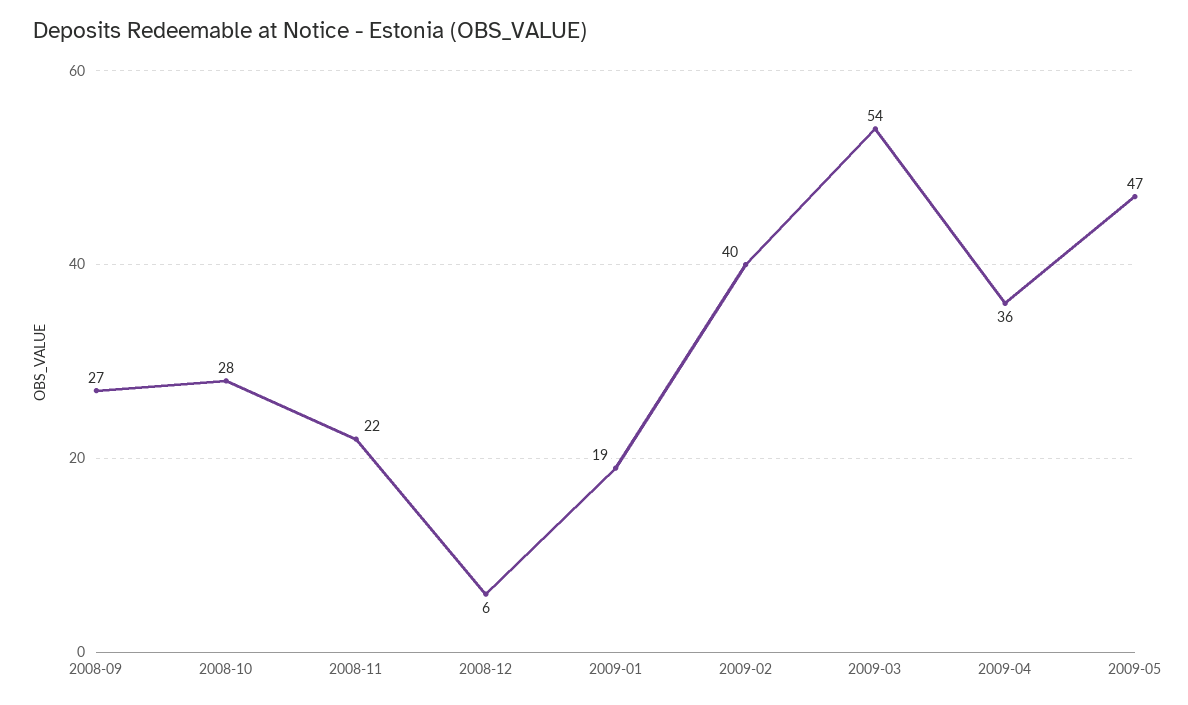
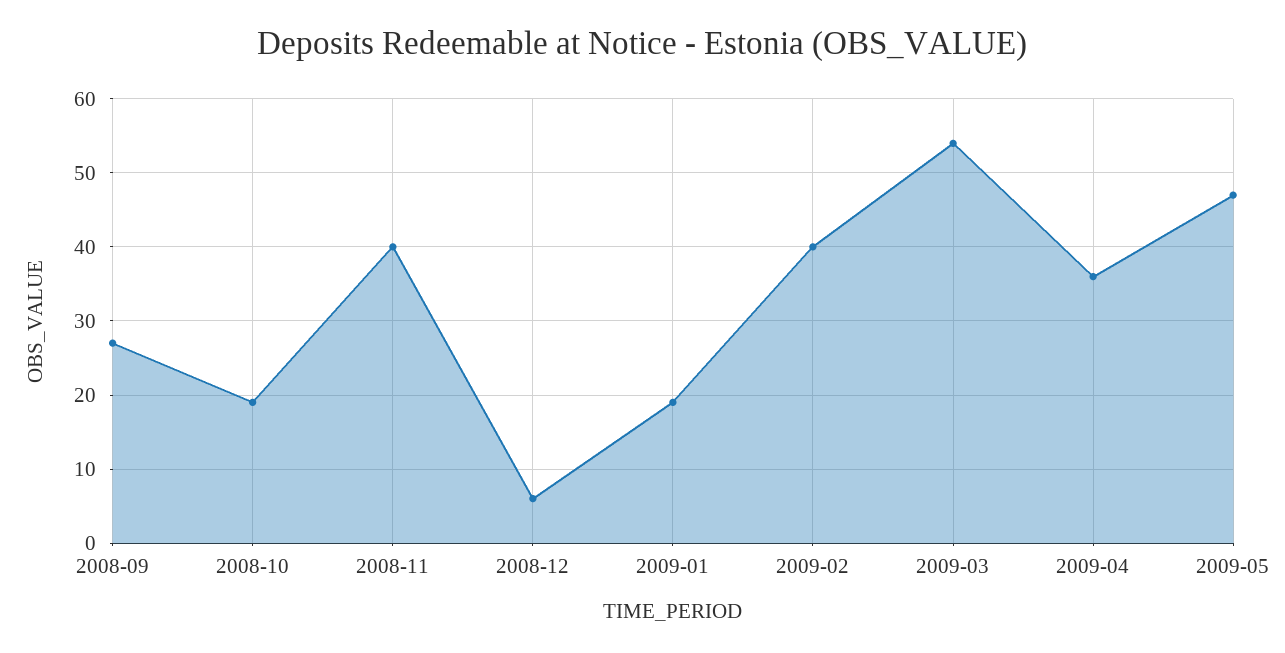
2008-10: 28 -> 19
2008-11: 22 -> 40

